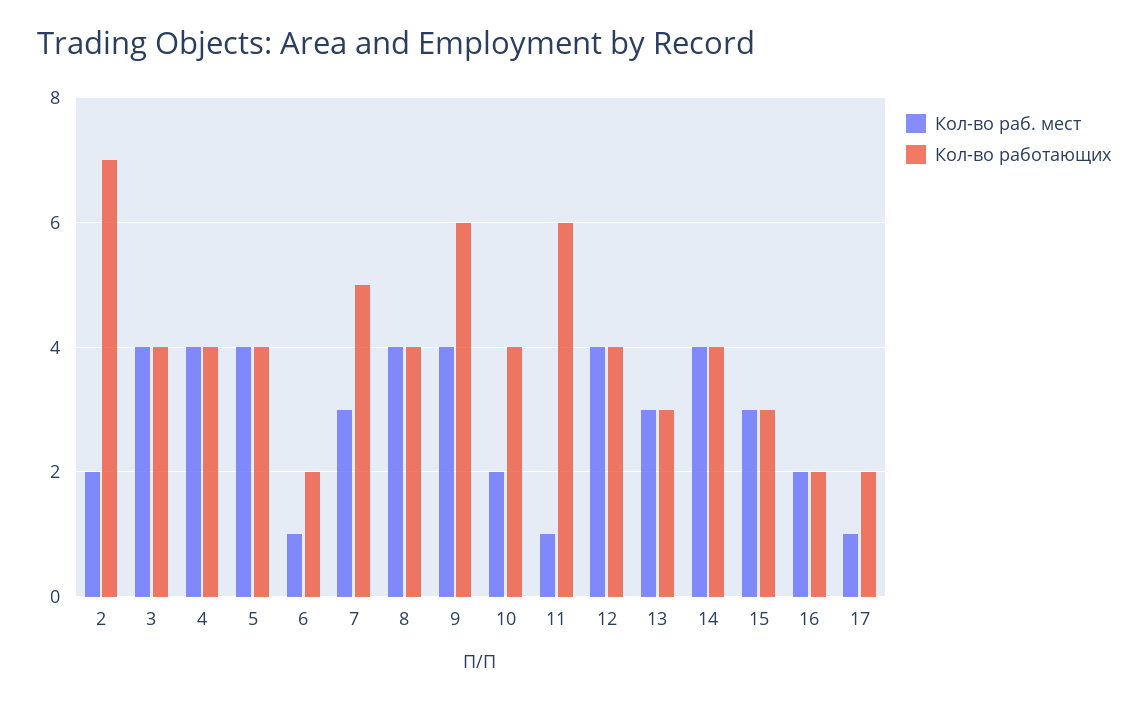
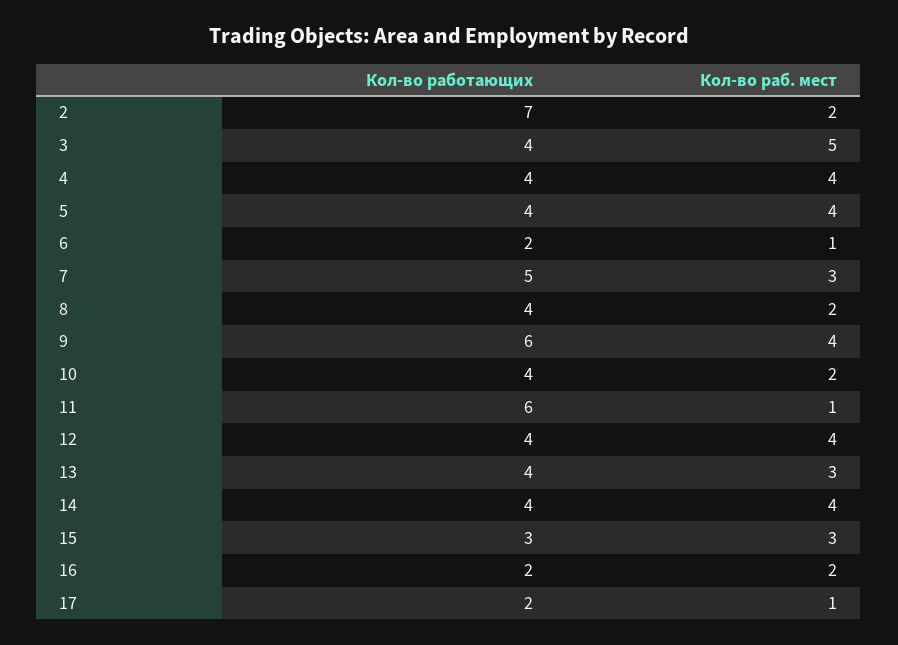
Кол-во раб. мест, 3: 4 -> 5
Кол-во раб. мест, 8: 4 -> 2
Кол-во работающих, 13: 3 -> 4

